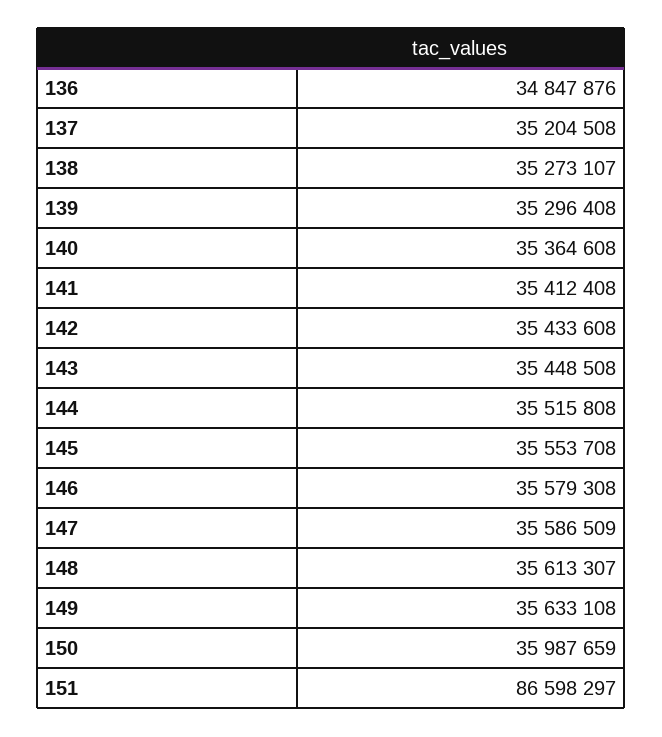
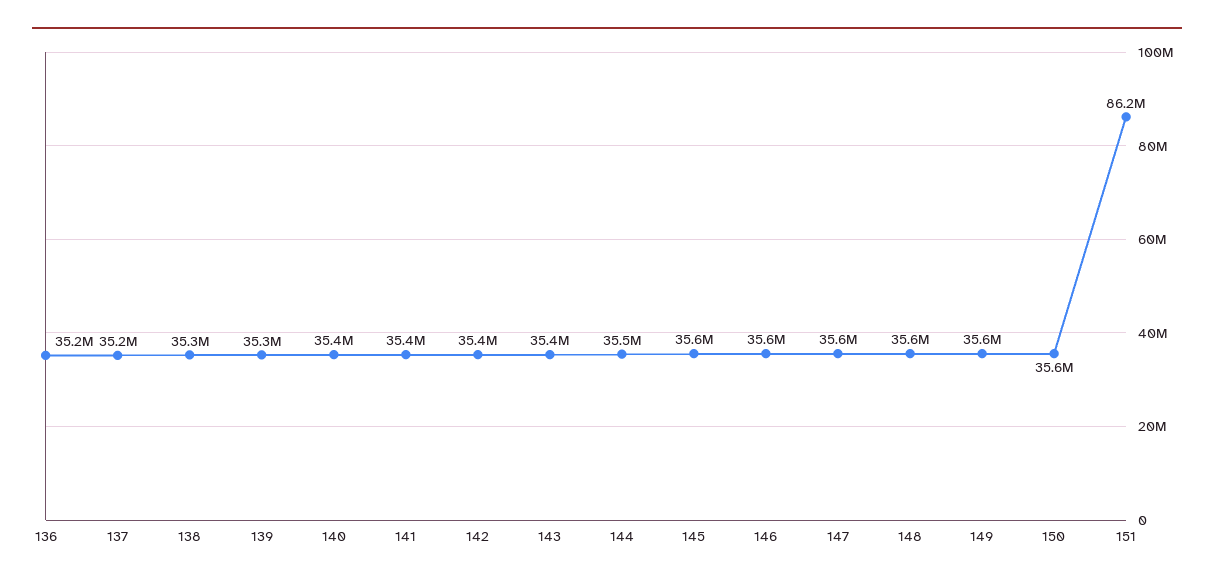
136: 34847876 -> 35200000
150: 35987659 -> 35600000
151: 86598297 -> 86200000

